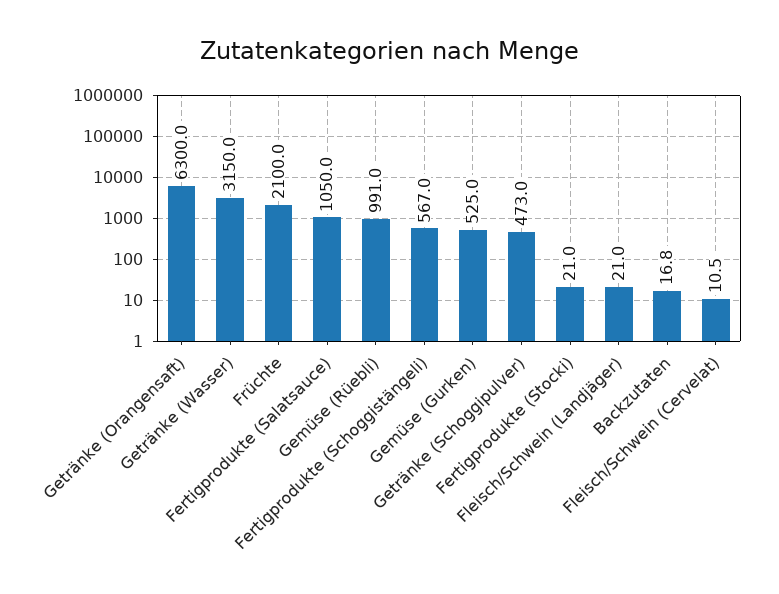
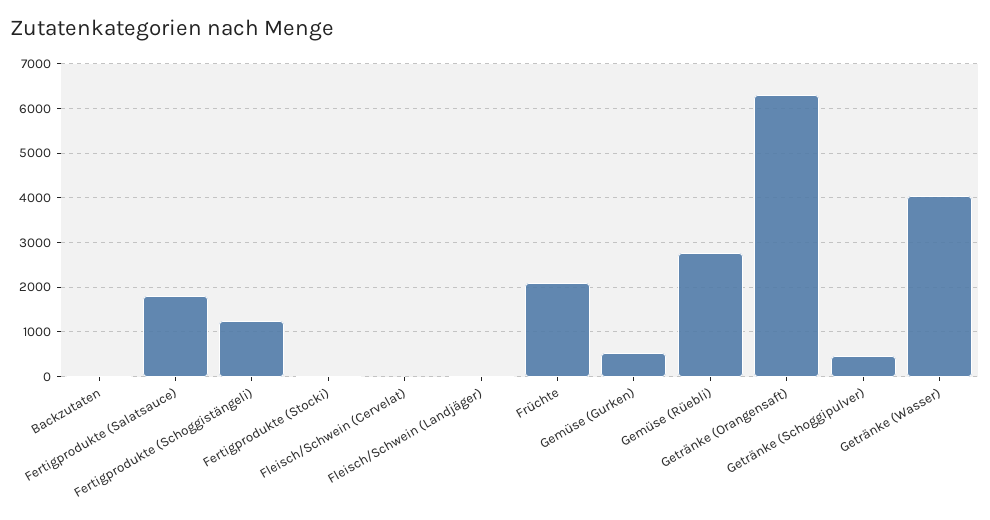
Getränke (Wasser): 3150 -> 4000
Fertigprodukte (Salatsauce): 1050 -> 1800
Gemüse (Rüebli): 991 -> 2800
Fertigprodukte (Schoggistängeli): 567 -> 1200

